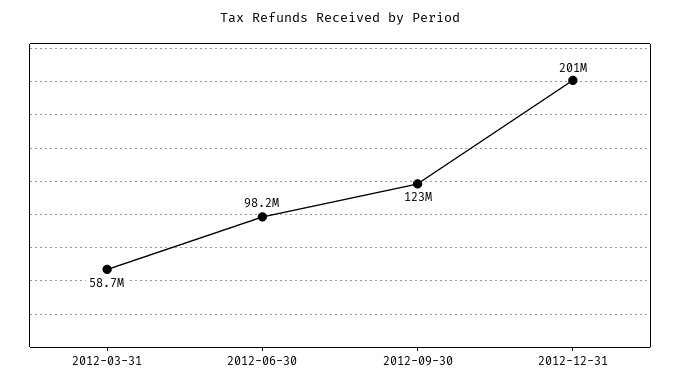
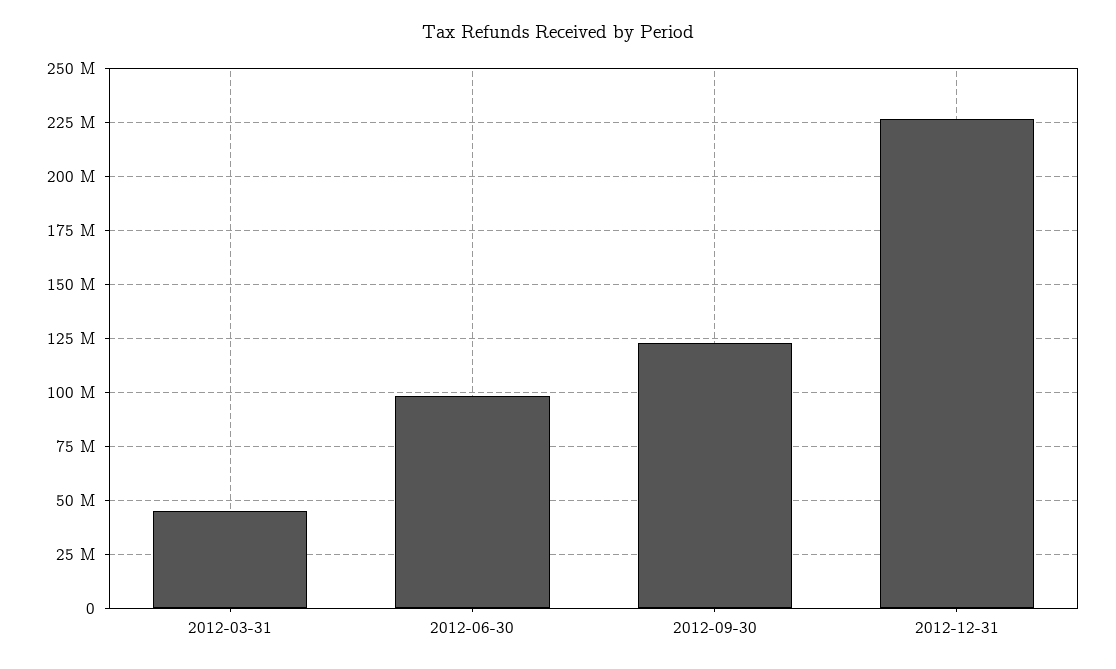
2012-03-31: 58700000 -> 45000000
2012-12-31: 201000000 -> 225000000

